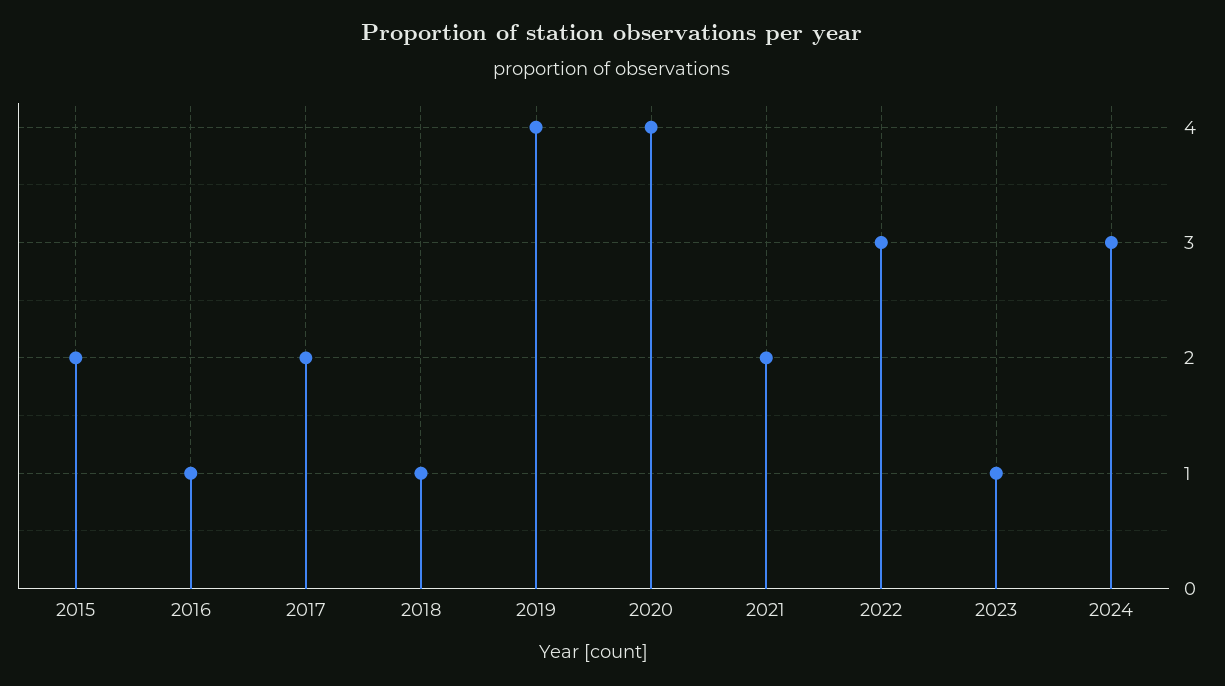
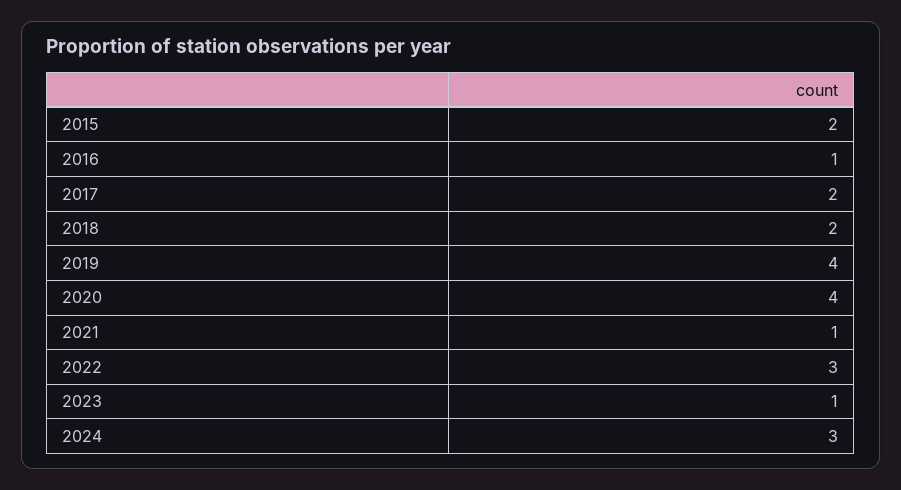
2018: 1 -> 2
2021: 2 -> 1

